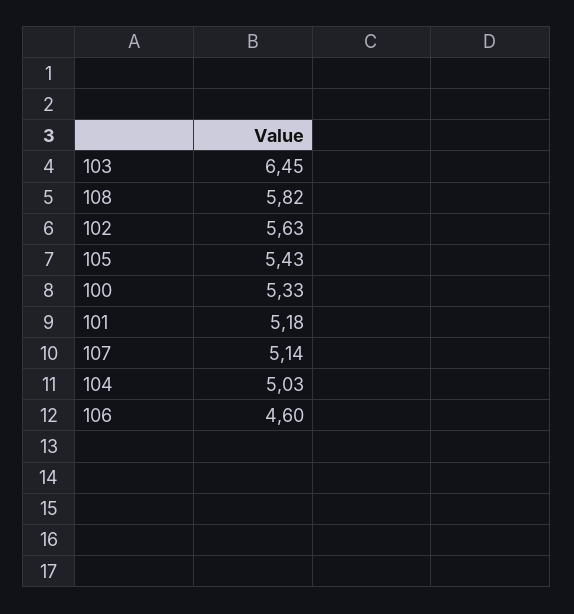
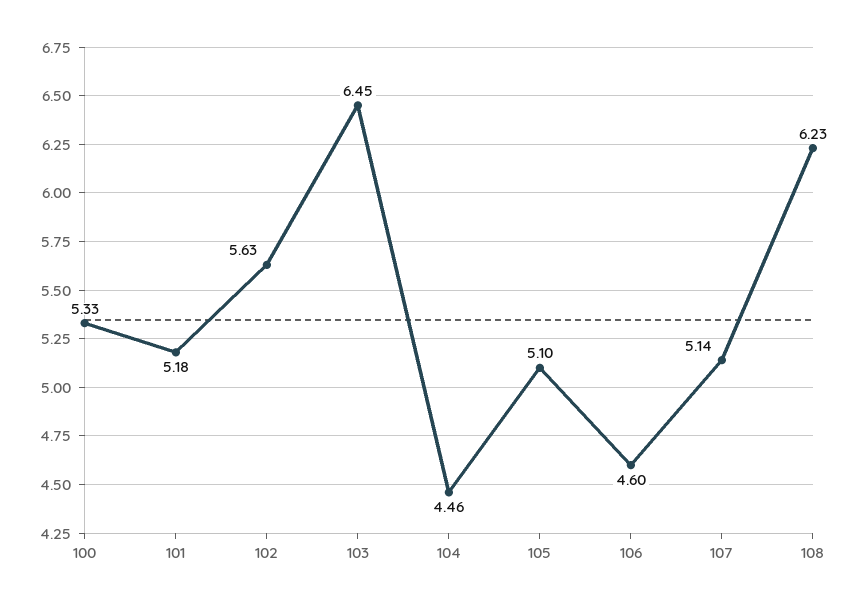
108: 5.82 -> 6.23
105: 5.43 -> 5.1
104: 5.03 -> 4.46

